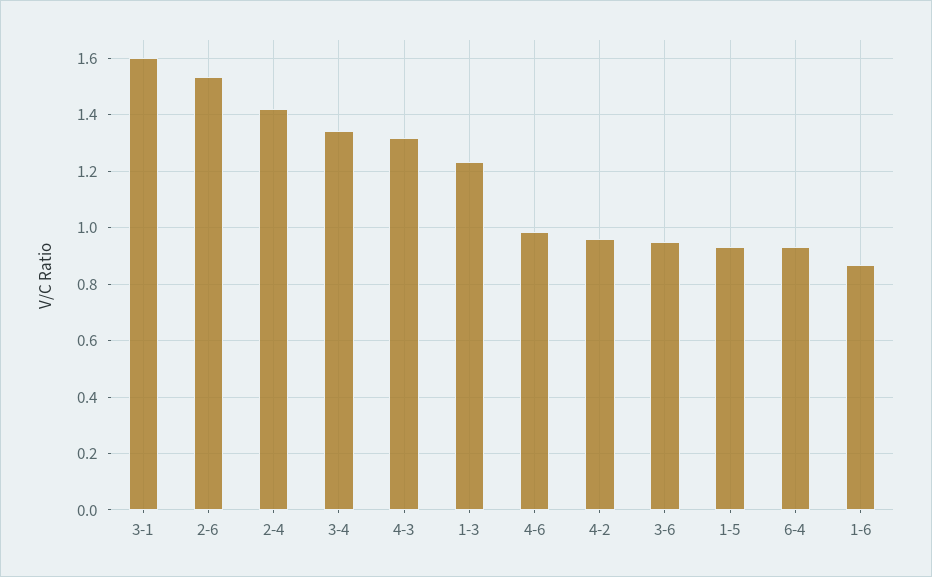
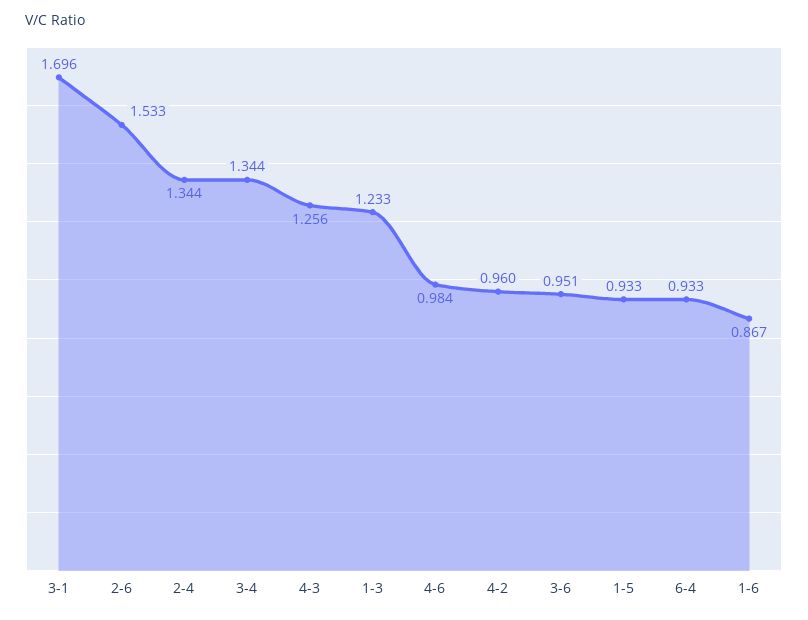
3-1: 1.6 -> 1.696
2-4: 1.425 -> 1.344
4-3: 1.325 -> 1.256

